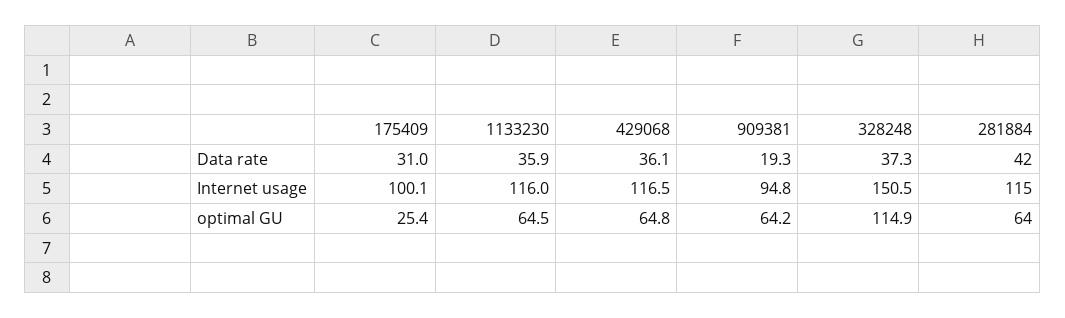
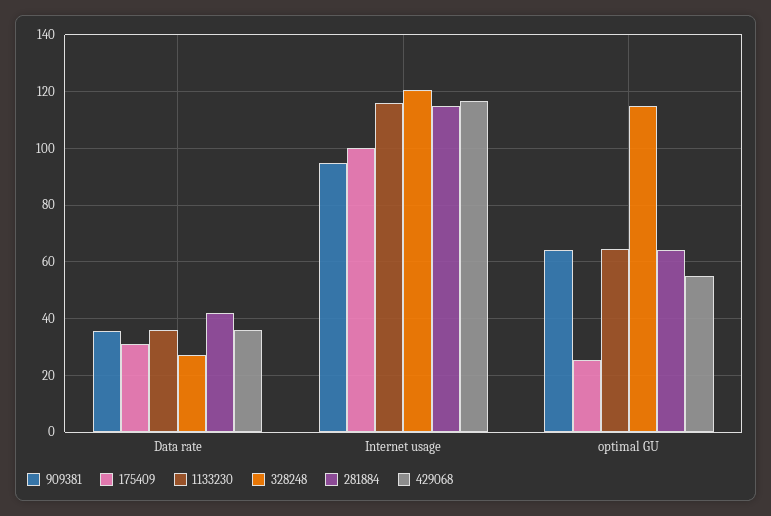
909381, Data rate: 19.3 -> 35
328248, Data rate: 37.3 -> 27.5
328248, Internet usage: 150.5 -> 120
429068, optimal GU: 64.8 -> 55

